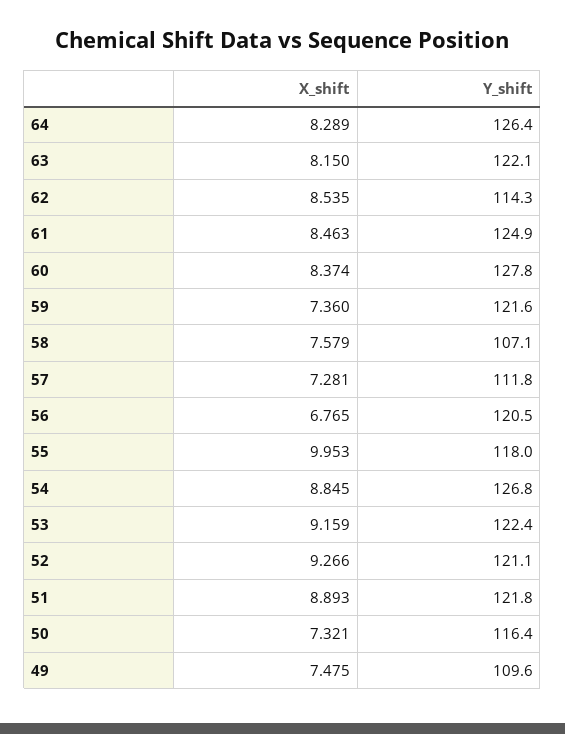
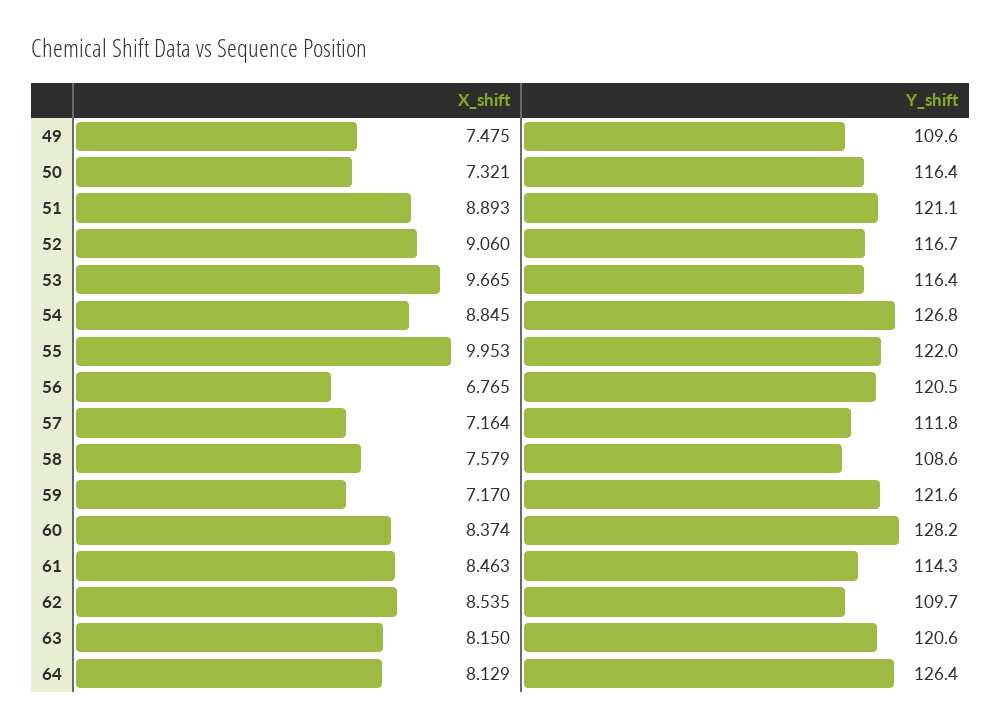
X_shift, 64: 8.289 -> 8.129
Y_shift, 63: 122.1 -> 120.6
Y_shift, 62: 114.3 -> 109.7
Y_shift, 61: 124.9 -> 114.3
Y_shift, 60: 127.8 -> 128.2
X_shift, 59: 7.36 -> 7.17
Y_shift, 58: 107.1 -> 108.6
X_shift, 57: 7.281 -> 7.164
Y_shift, 55: 118 -> 122
X_shift, 53: 9.159 -> 9.665
Y_shift, 53: 122.4 -> 116.4
X_shift, 52: 9.266 -> 9.06
Y_shift, 52: 121.1 -> 116.7
Y_shift, 51: 121.8 -> 121.1

